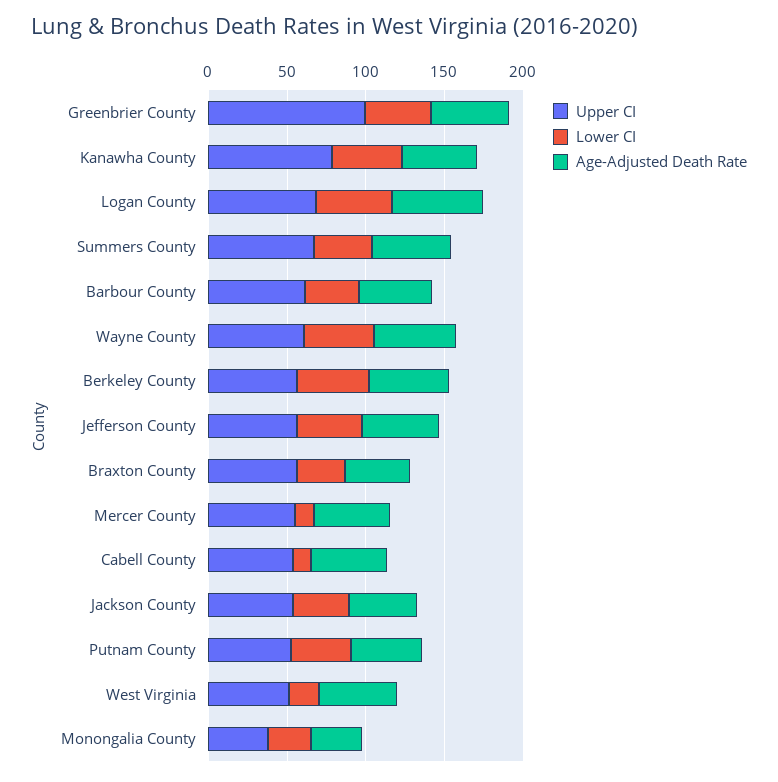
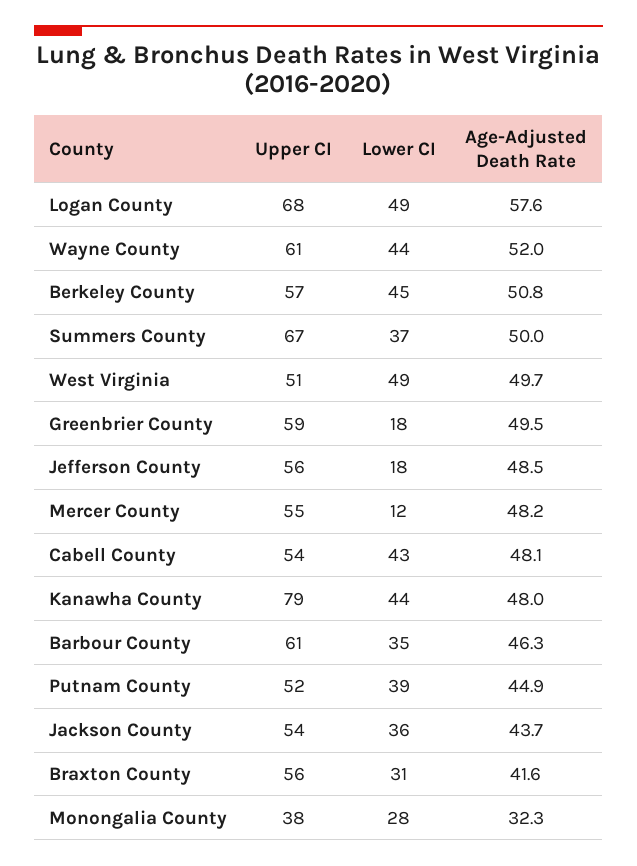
Upper CI, Greenbrier County: 100 -> 59
Lower CI, Greenbrier County: 40 -> 18
Lower CI, Jefferson County: 40 -> 18
Lower CI, Cabell County: 10 -> 43
Lower CI, West Virginia: 20 -> 49

